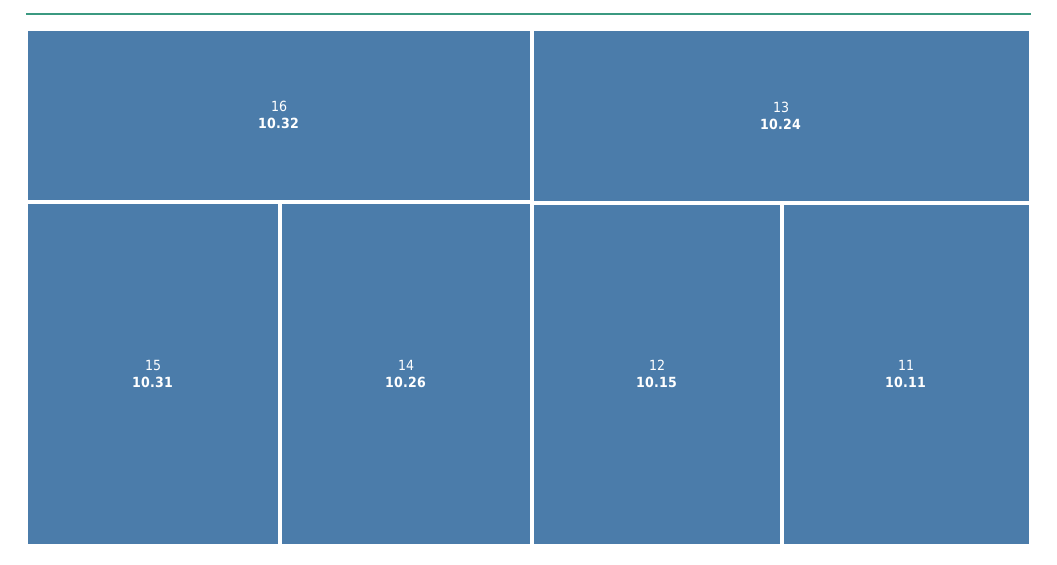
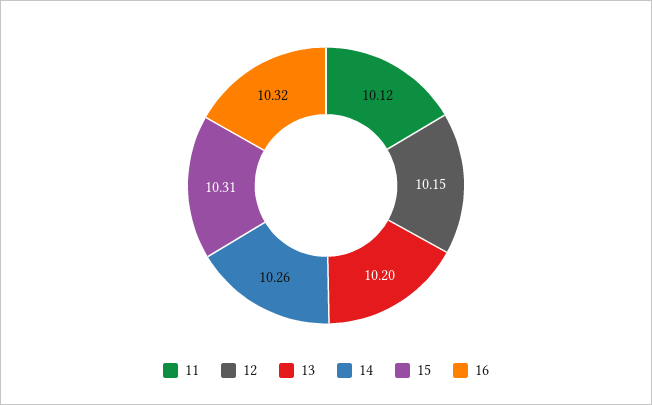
13: 10.24 -> 10.2
11: 10.11 -> 10.12

